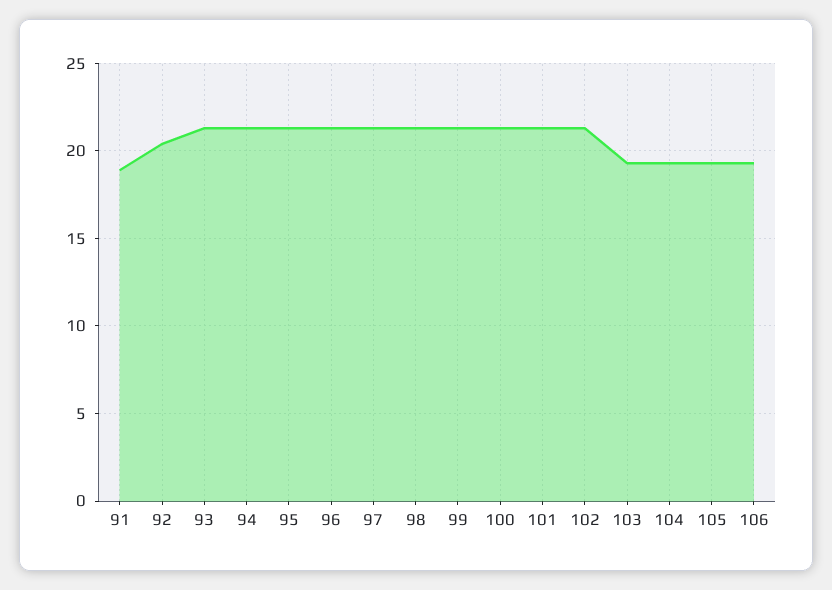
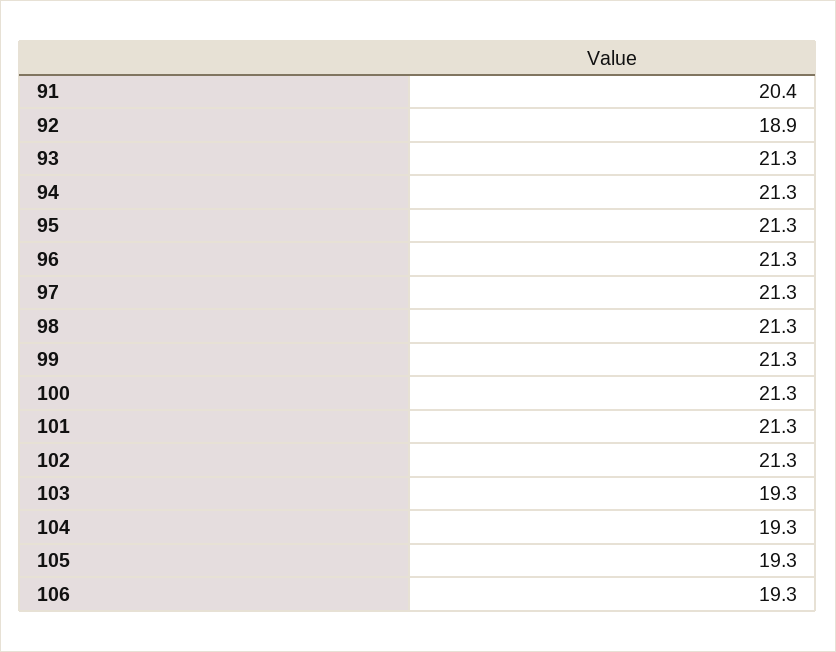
91: 19 -> 20.4
92: 20.5 -> 18.9

